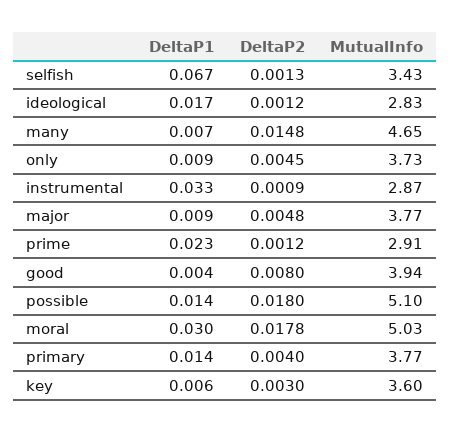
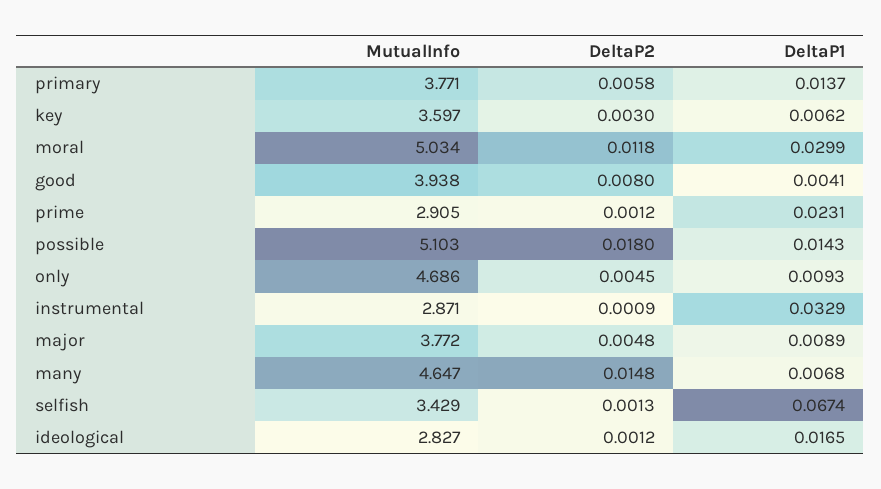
MutualInfo, only: 3.73 -> 4.686
DeltaP2, moral: 0.0178 -> 0.0118
DeltaP2, primary: 0.004 -> 0.0058

